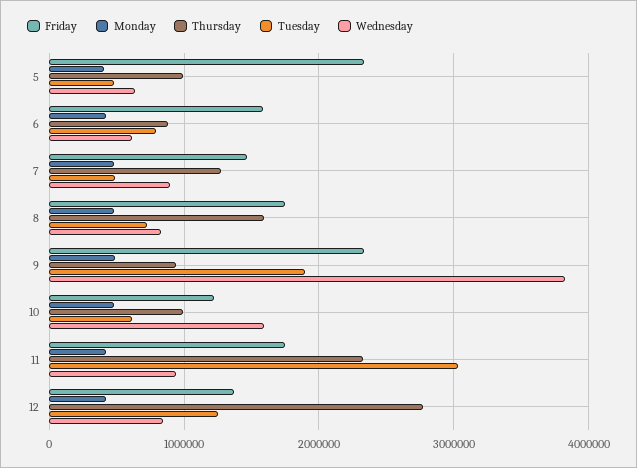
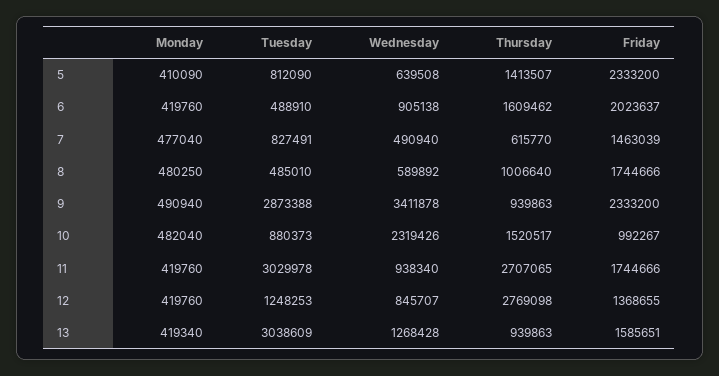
Thursday, 5: 1000000 -> 1413507
Tuesday, 5: 500000 -> 812090
Friday, 6: 1600000 -> 2023637
Thursday, 6: 900000 -> 1609462
Tuesday, 6: 800000 -> 488910
Wednesday, 6: 600000 -> 905138
Thursday, 7: 1300000 -> 615770
Tuesday, 7: 500000 -> 827491
Wednesday, 7: 900000 -> 490940
Thursday, 8: 1600000 -> 1006640
Tuesday, 8: 700000 -> 485010
Wednesday, 8: 800000 -> 589892
Tuesday, 9: 1900000 -> 2873388
Wednesday, 9: 3800000 -> 3411878
Friday, 10: 1200000 -> 992267
Thursday, 10: 1000000 -> 1520517
Tuesday, 10: 600000 -> 880373
Wednesday, 10: 1600000 -> 2319426
Thursday, 11: 2300000 -> 2707065
Monday, 13: none -> 419340
Tuesday, 13: none -> 3038609
Wednesday, 13: none -> 1268428
Thursday, 13: none -> 939863
Friday, 13: none -> 1585651

